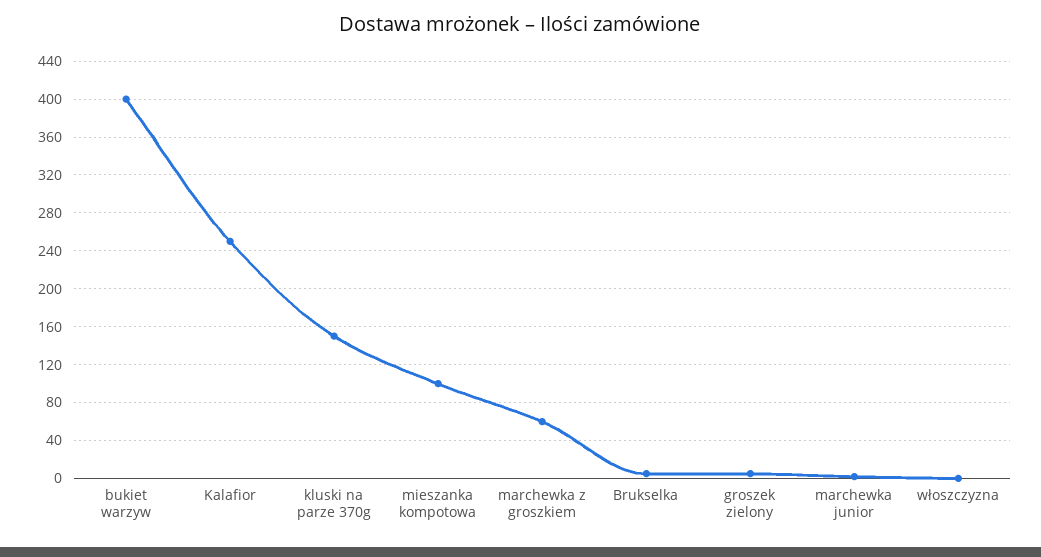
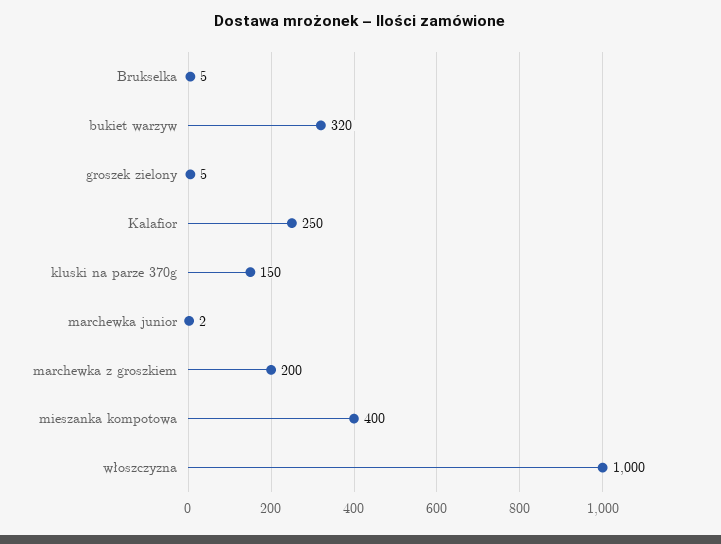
bukiet warzyw: 400 -> 320
mieszanka kompotowa: 100 -> 400
marchewka z groszkiem: 60 -> 200
włoszczyzna: 0 -> 1000

